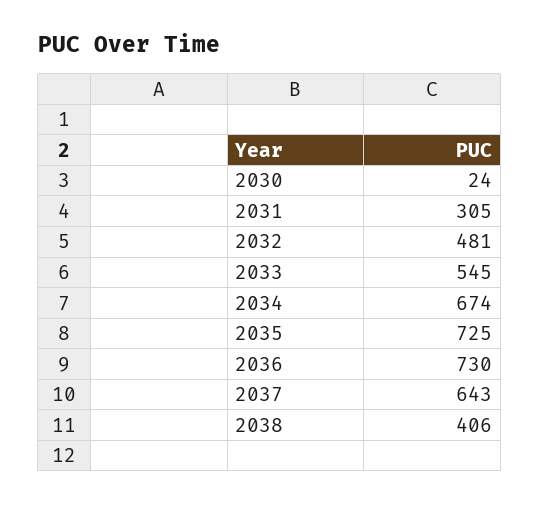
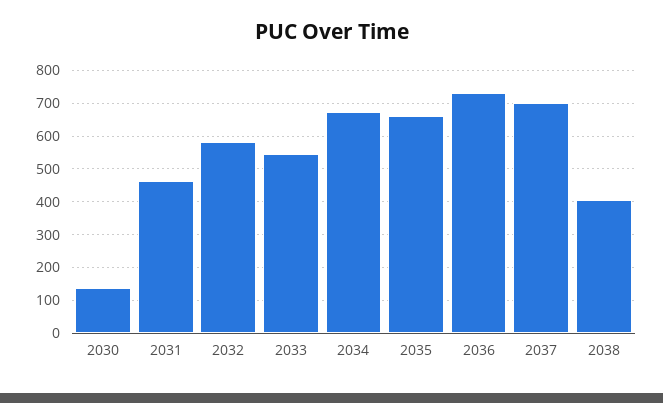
2030: 24 -> 140
2031: 305 -> 460
2032: 481 -> 580
2035: 725 -> 660
2037: 643 -> 700

